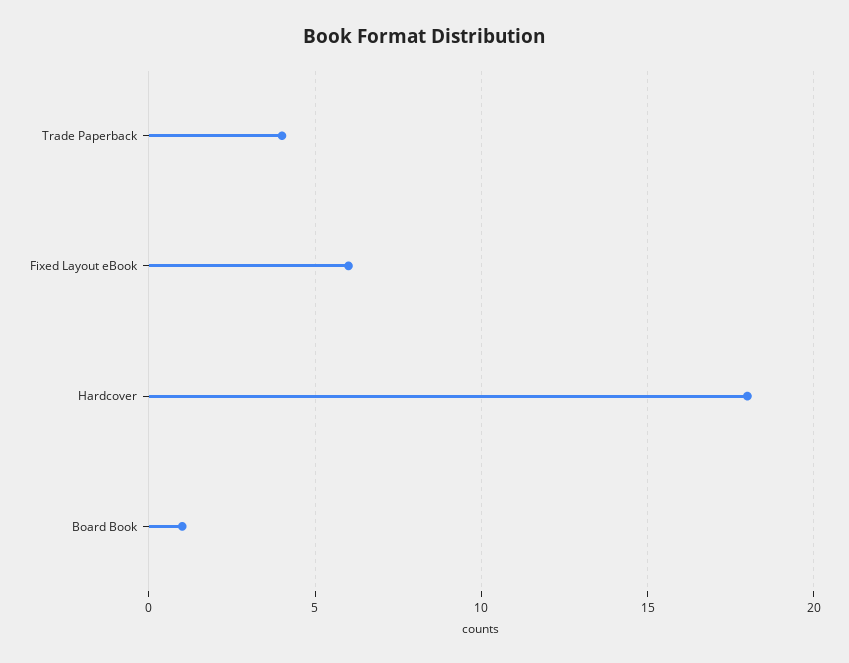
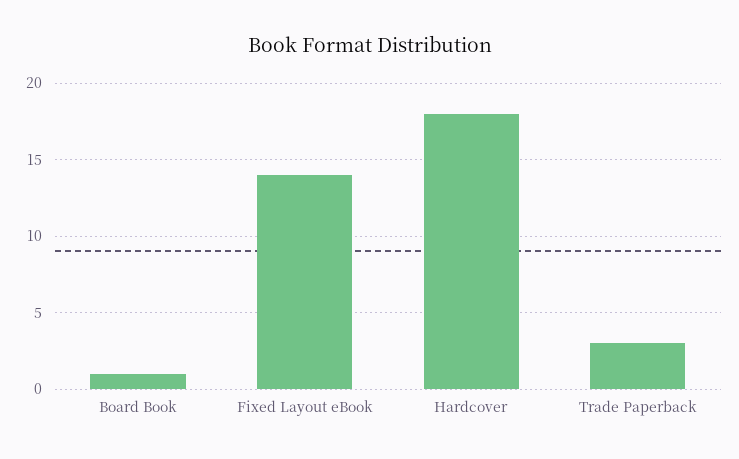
Trade Paperback: 4 -> 3
Fixed Layout eBook: 6 -> 14

